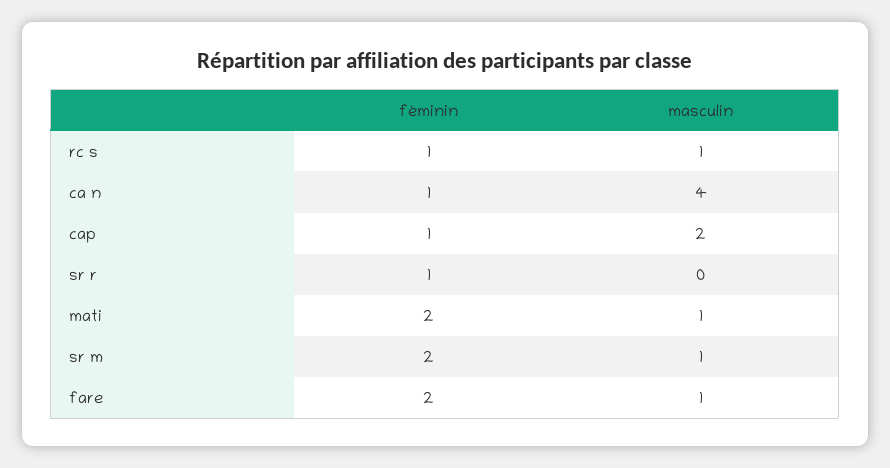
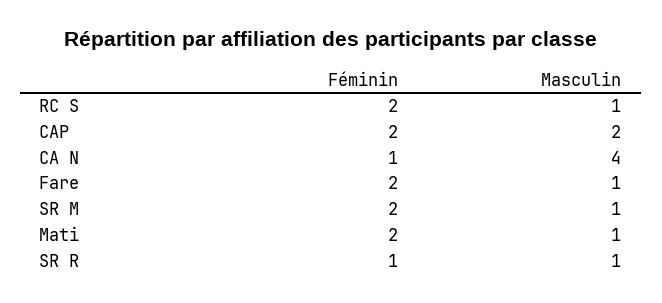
féminin, rc s: 1 -> 2
féminin, cap: 1 -> 2
masculin, sr r: 0 -> 1

